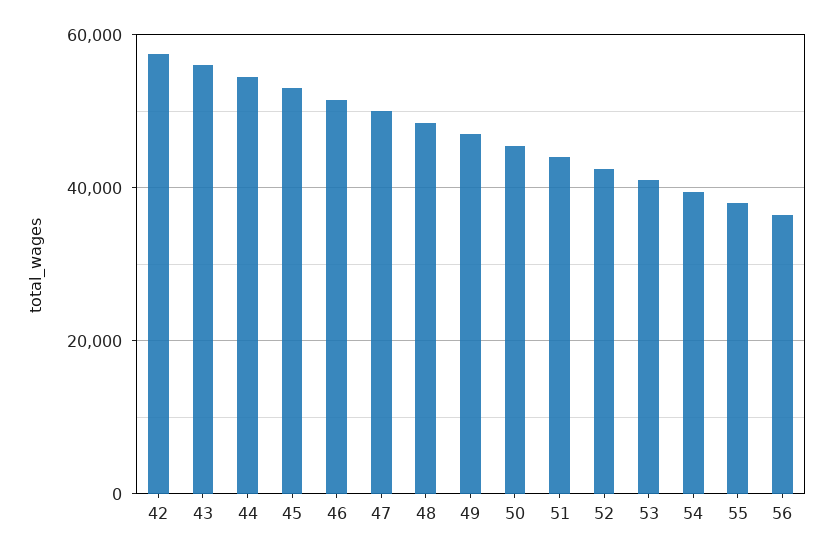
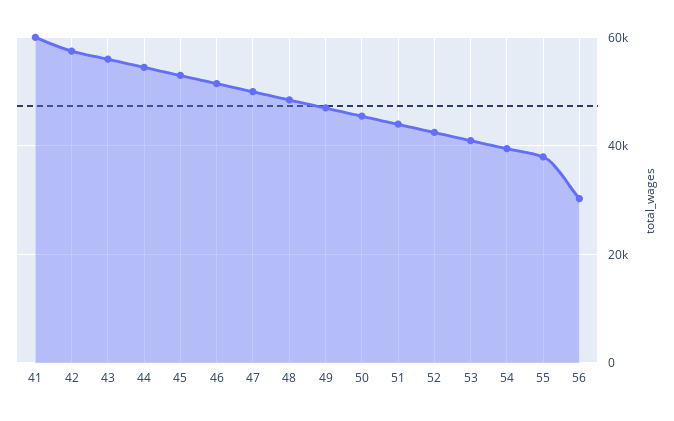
56: 36000 -> 30000
41: none -> 60000

